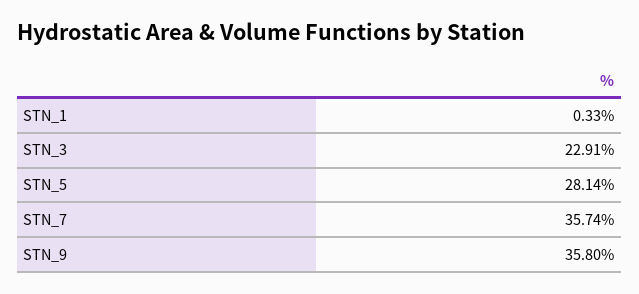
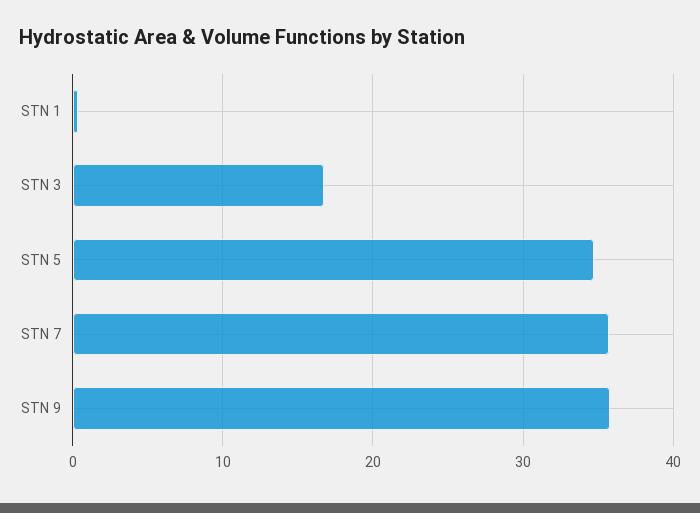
STN_3: 22.91 -> 17
STN_5: 28.14 -> 35

